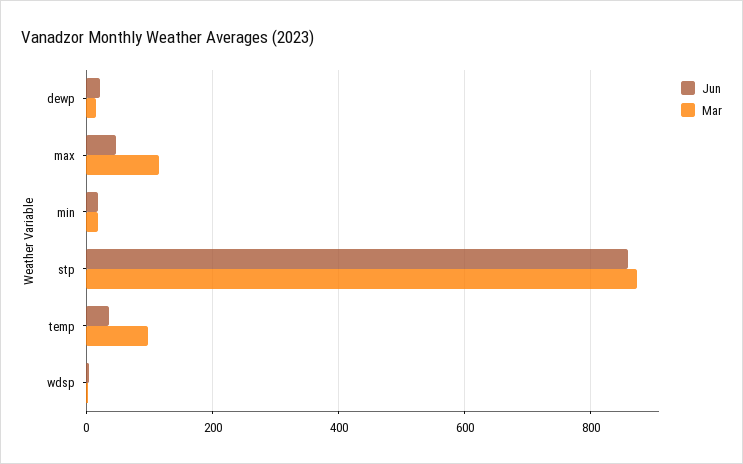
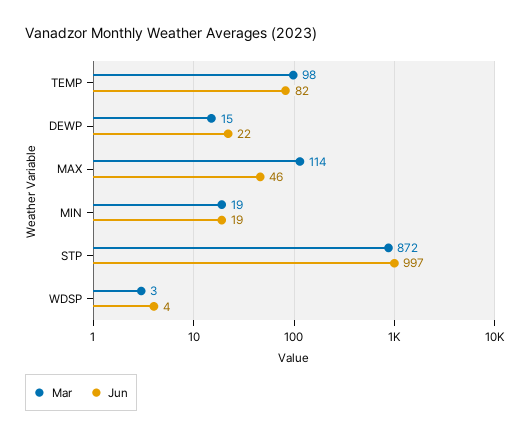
Jun, stp: 860 -> 997
Jun, temp: 40 -> 82

